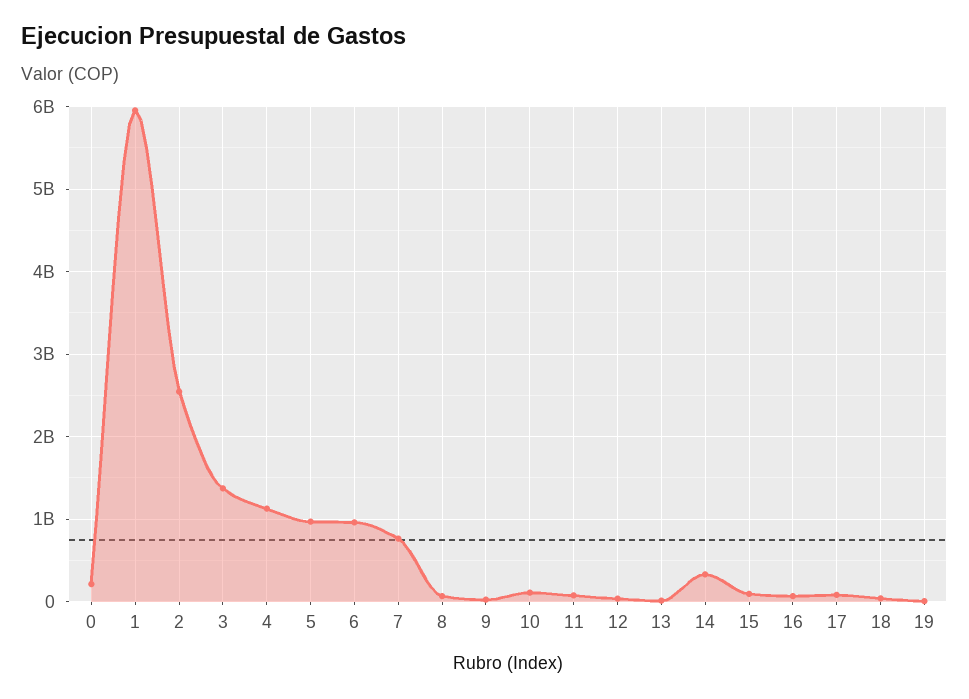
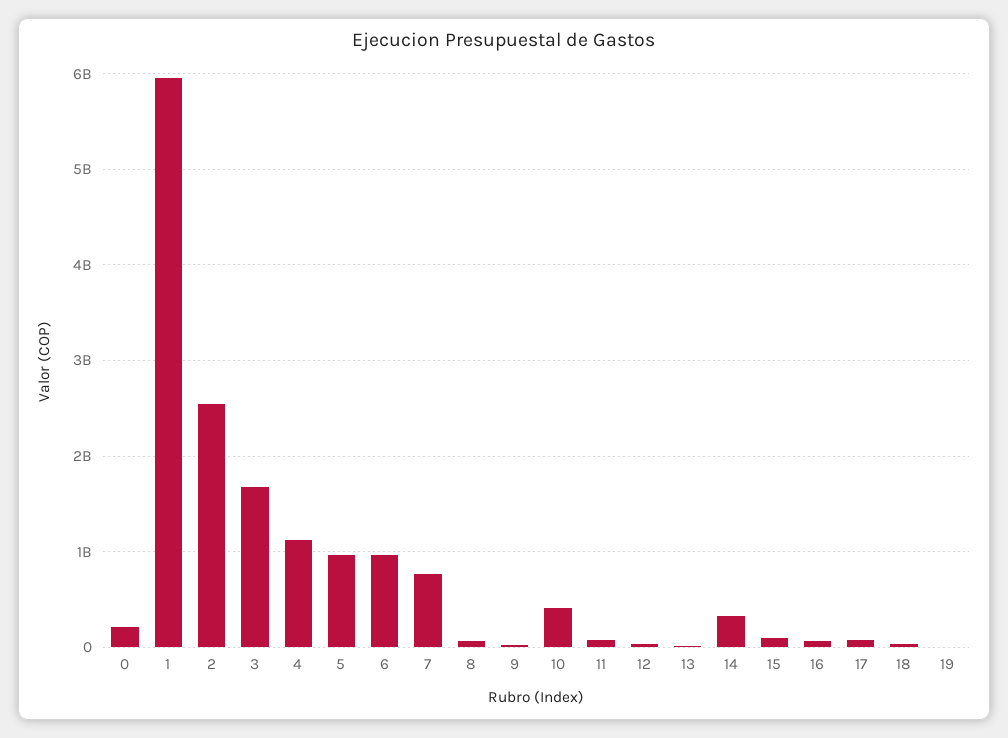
3: 1400000000 -> 1700000000
10: 100000000 -> 400000000

